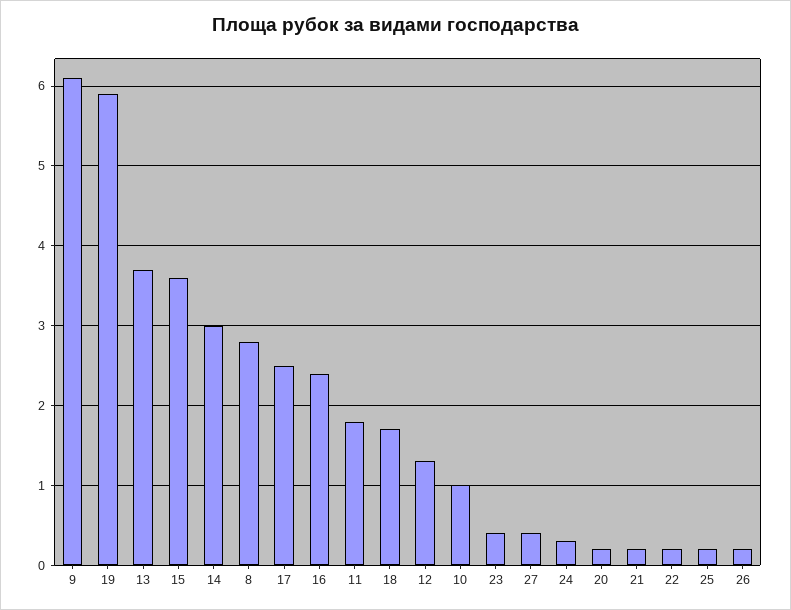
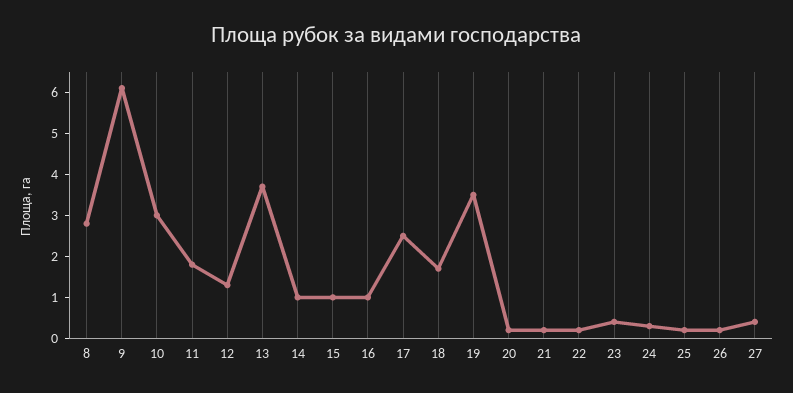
19: 5.9 -> 3.5
15: 3.6 -> 1
14: 3 -> 1
16: 2.4 -> 1
10: 1 -> 3

